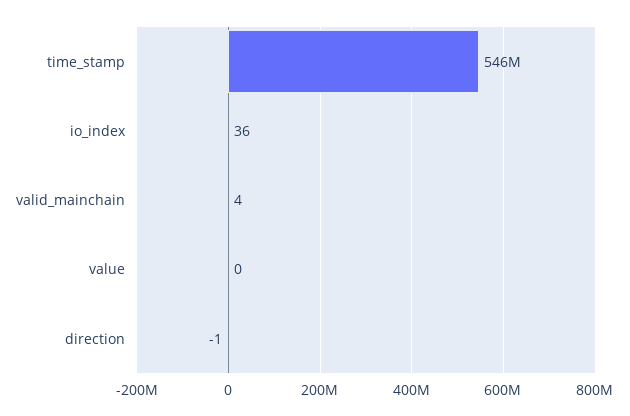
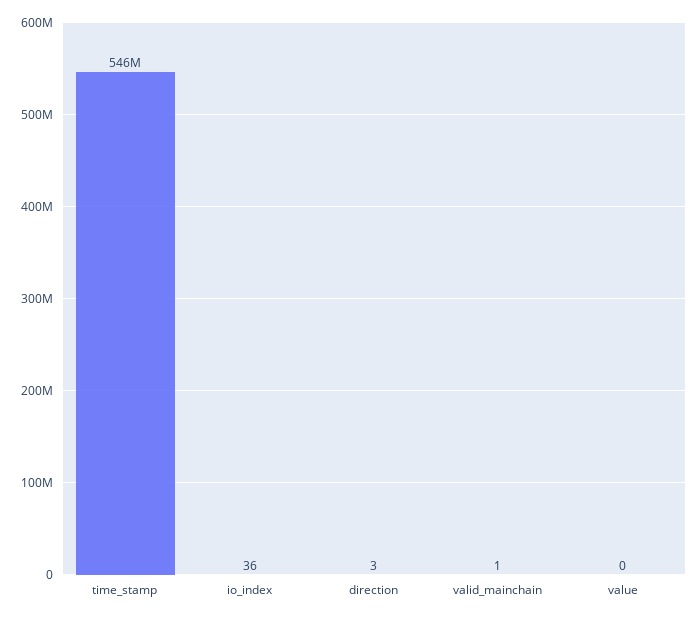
valid_mainchain: 4 -> 1
direction: -1 -> 3

